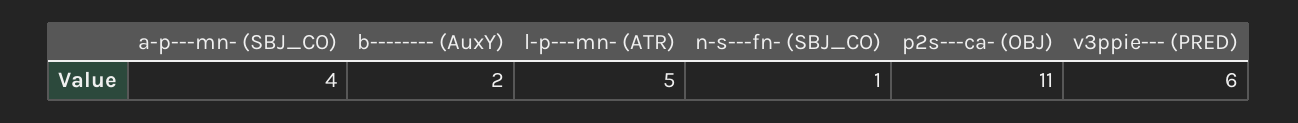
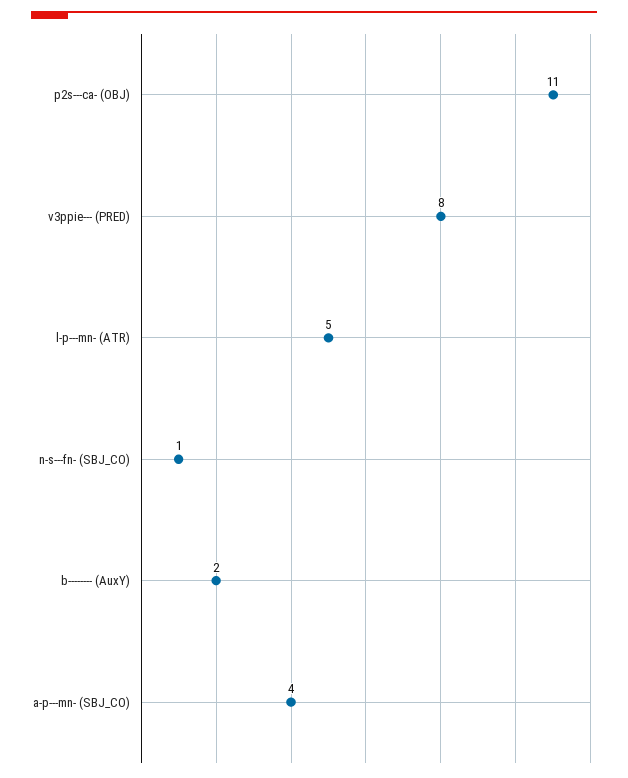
v3ppie--- (PRED): 6 -> 8

